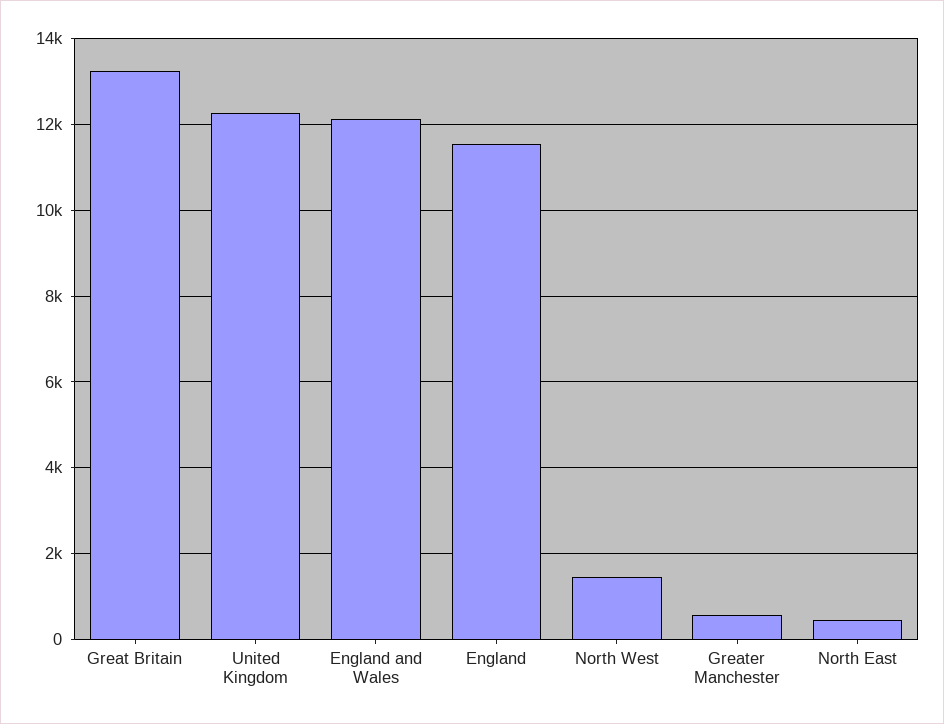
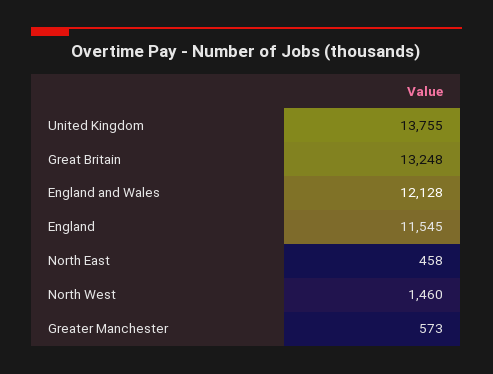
United Kingdom: 12200 -> 13755

